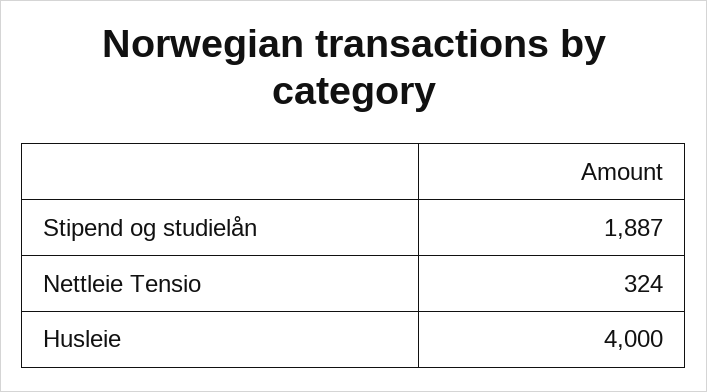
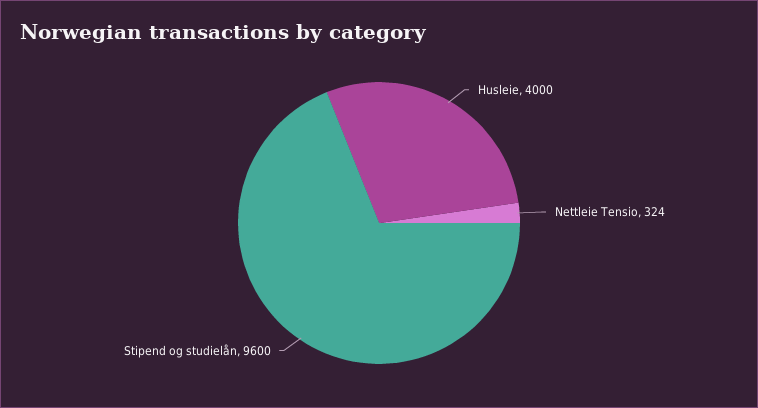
Stipend og studielån: 1887 -> 9600

